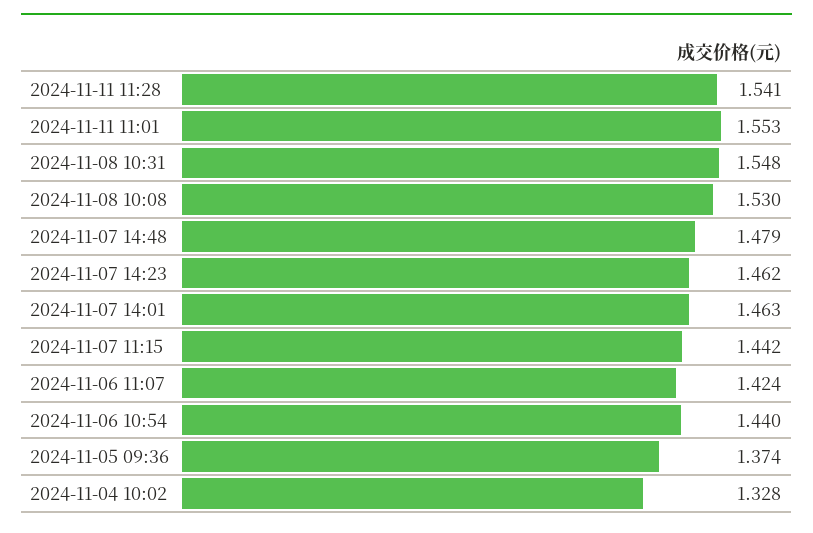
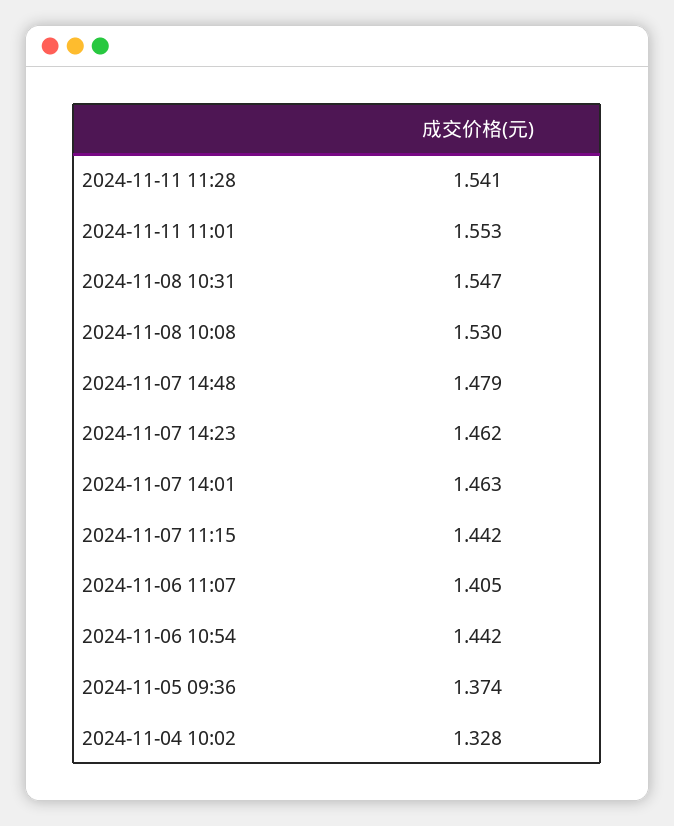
2024-11-08 10:31: 1.548 -> 1.547
2024-11-06 11:07: 1.424 -> 1.405
2024-11-06 10:54: 1.44 -> 1.442

